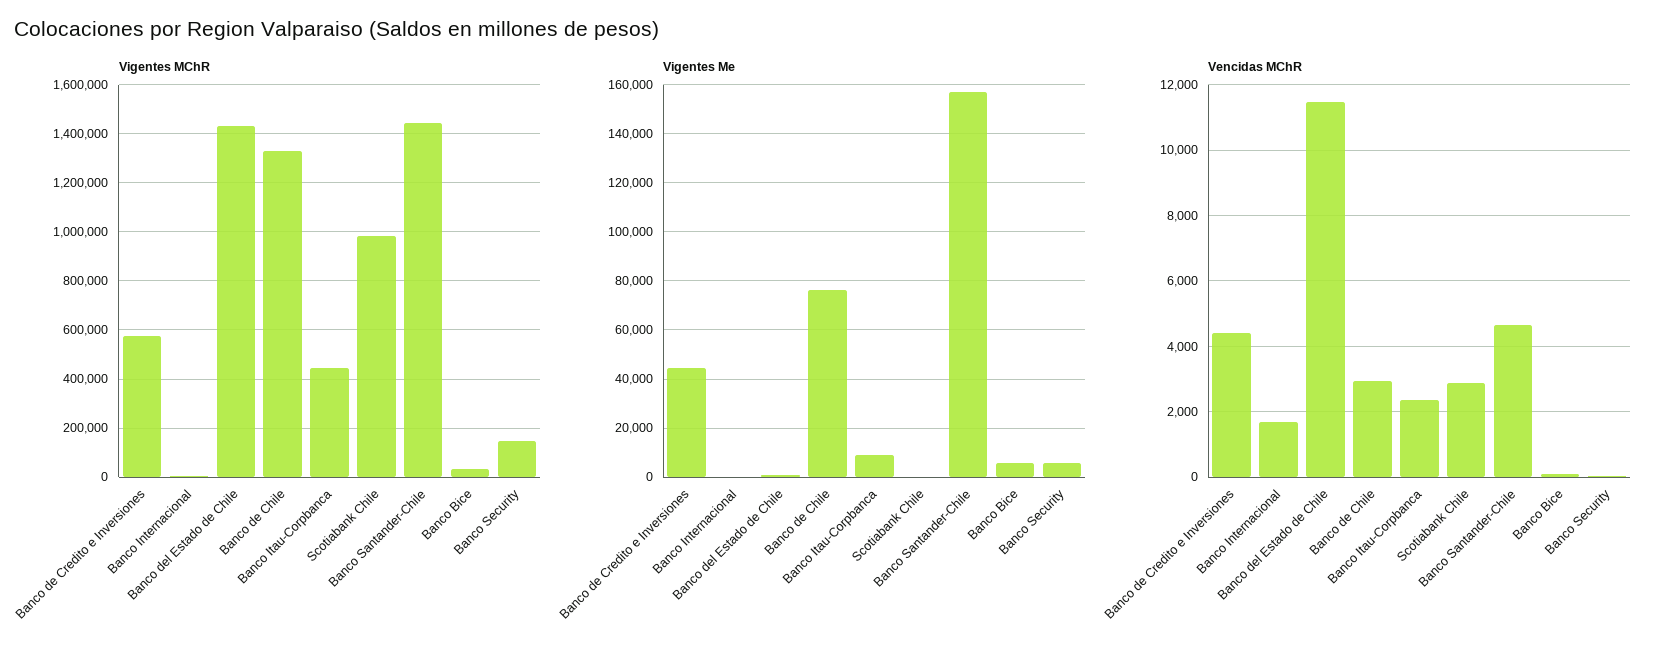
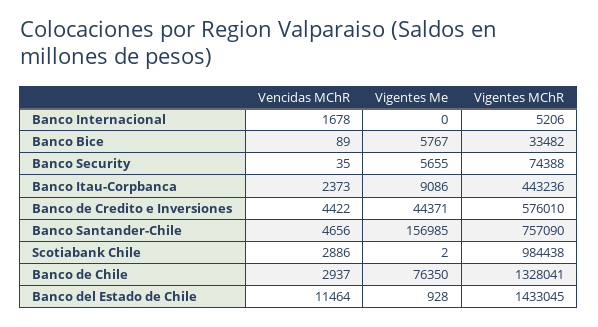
Vigentes MChR, Banco Santander-Chile: 1450000 -> 757090
Vigentes MChR, Banco Security: 150000 -> 74388

